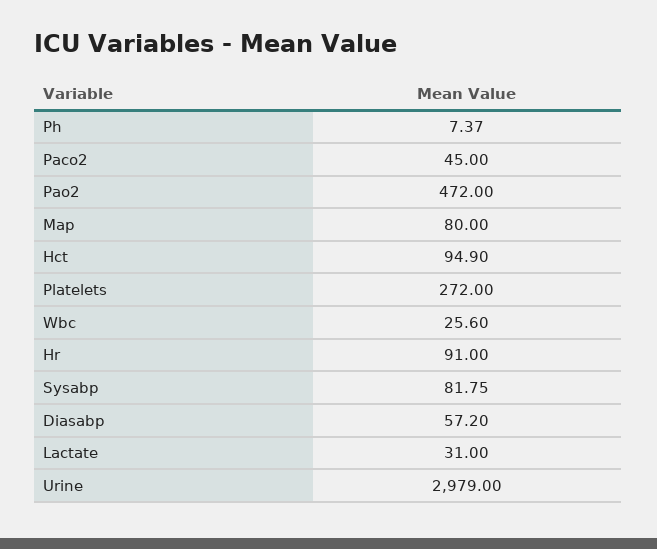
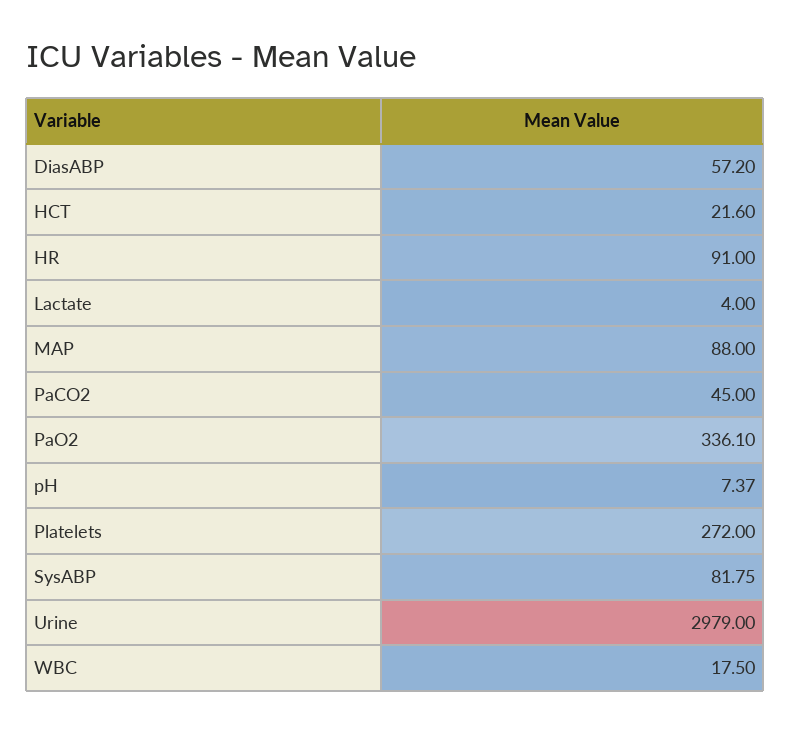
Pao2: 472 -> 336.1
Map: 80 -> 88
Hct: 94.9 -> 21.6
Wbc: 25.6 -> 17.5
Lactate: 31 -> 4

